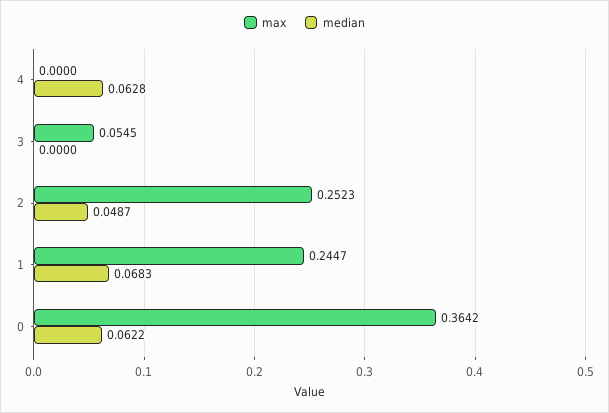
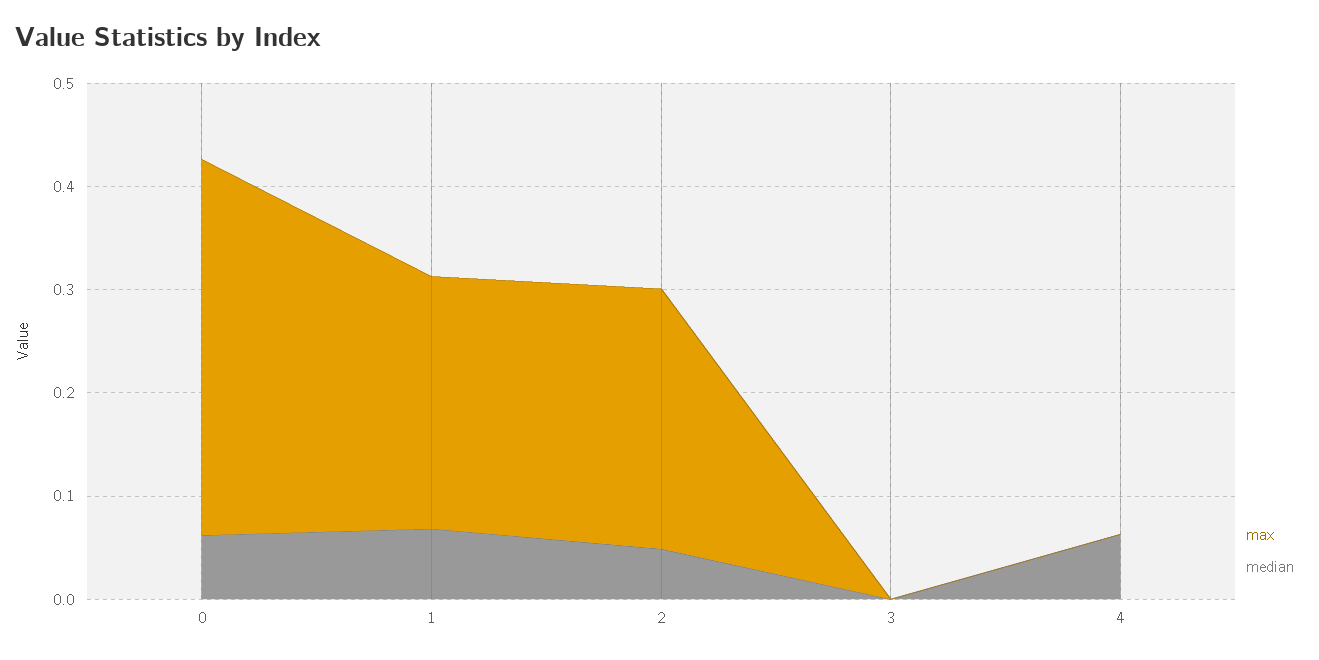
max, 3: 0.0545 -> 0

